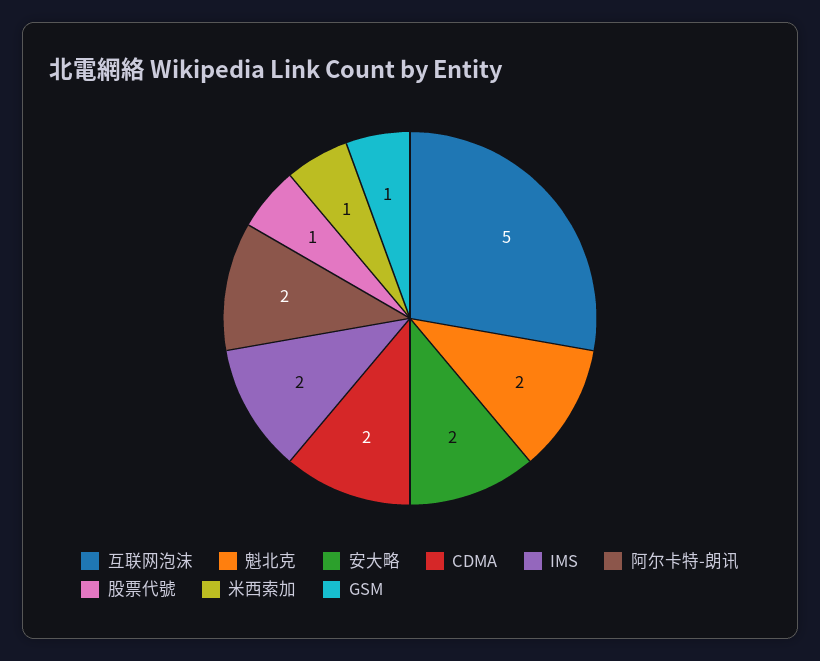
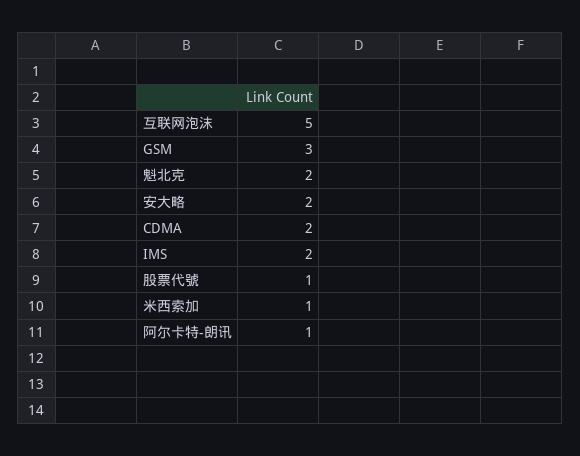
阿尔卡特-朗讯: 2 -> 1
GSM: 1 -> 3

